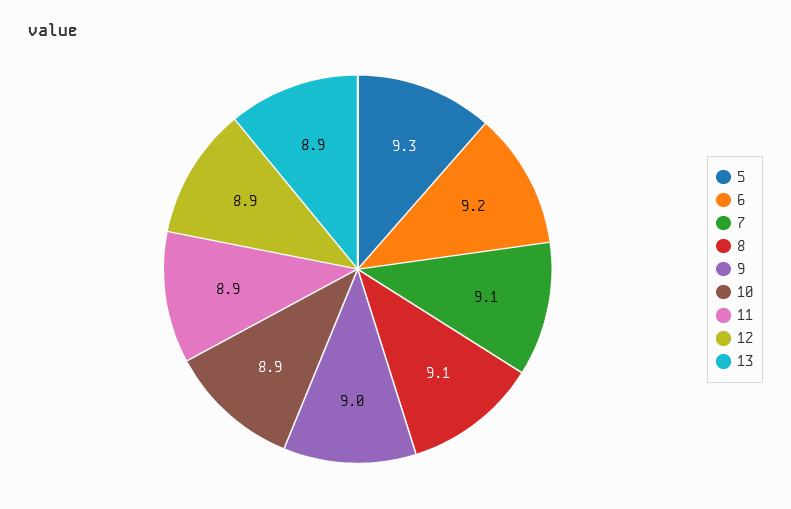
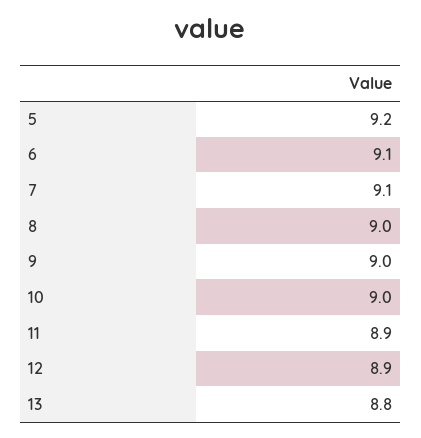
5: 9.3 -> 9.2
6: 9.2 -> 9.1
8: 9.1 -> 9
10: 8.9 -> 9
13: 8.9 -> 8.8

